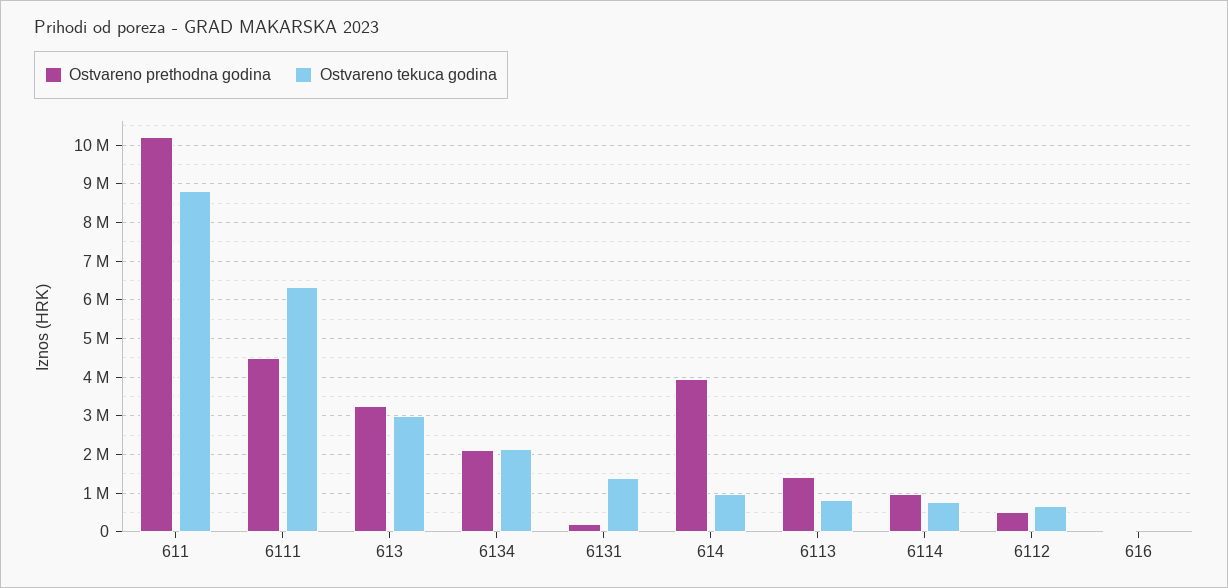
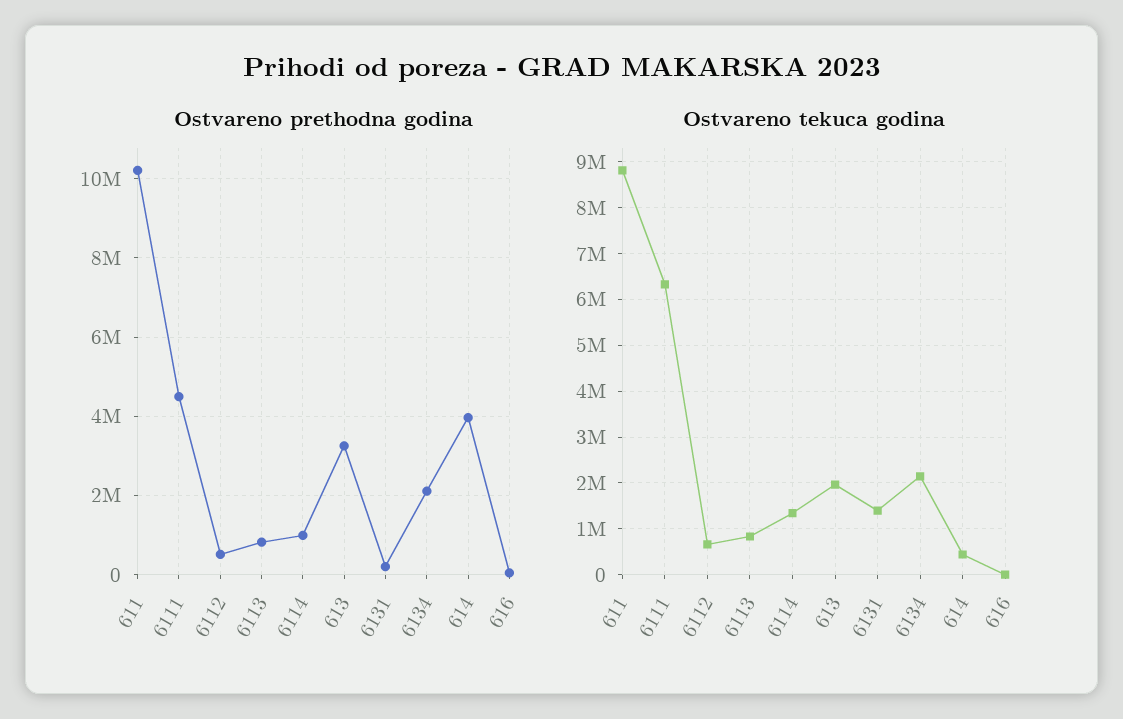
Ostvareno tekuca godina, 613: 3000000 -> 2000000
Ostvareno tekuca godina, 614: 1000000 -> 400000
Ostvareno prethodna godina, 6113: 1400000 -> 800000
Ostvareno tekuca godina, 6114: 800000 -> 1400000

